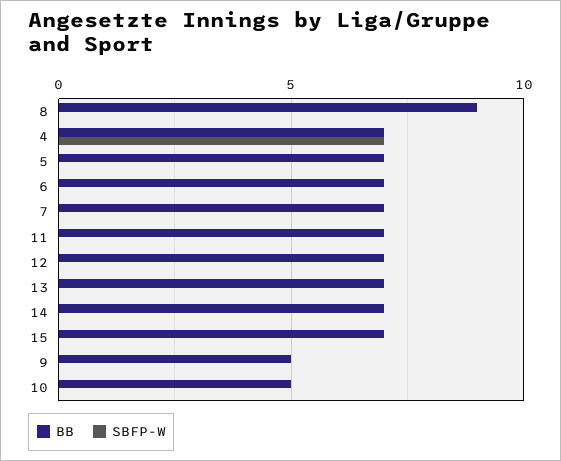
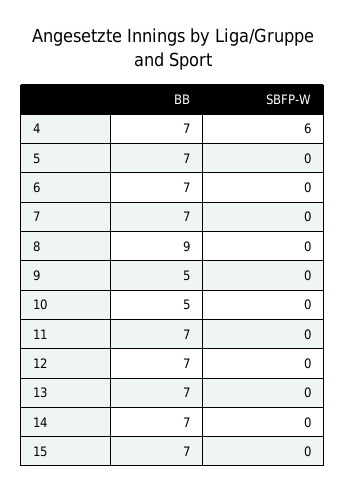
SBFP-W, 4: 7 -> 6

